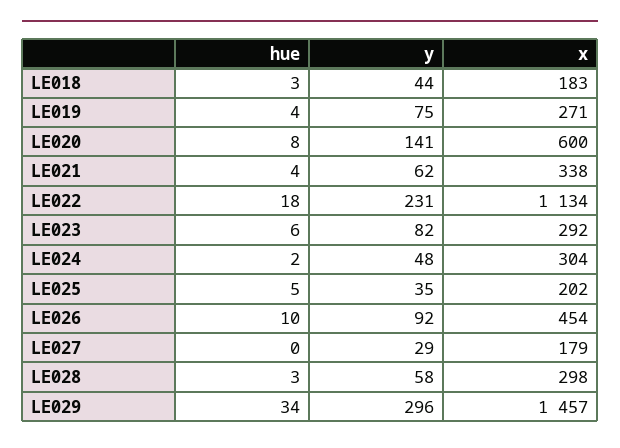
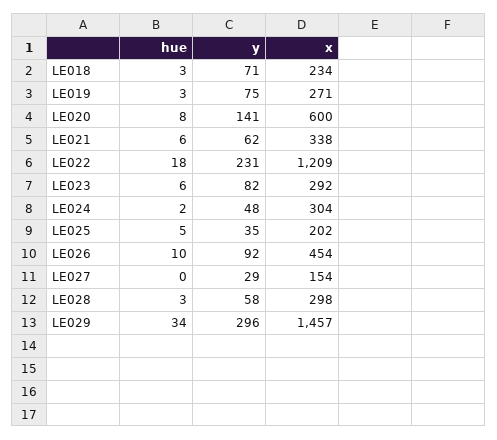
y, LE018: 44 -> 71
x, LE018: 183 -> 234
hue, LE019: 4 -> 3
hue, LE021: 4 -> 6
x, LE022: 1134 -> 1209
x, LE027: 179 -> 154

